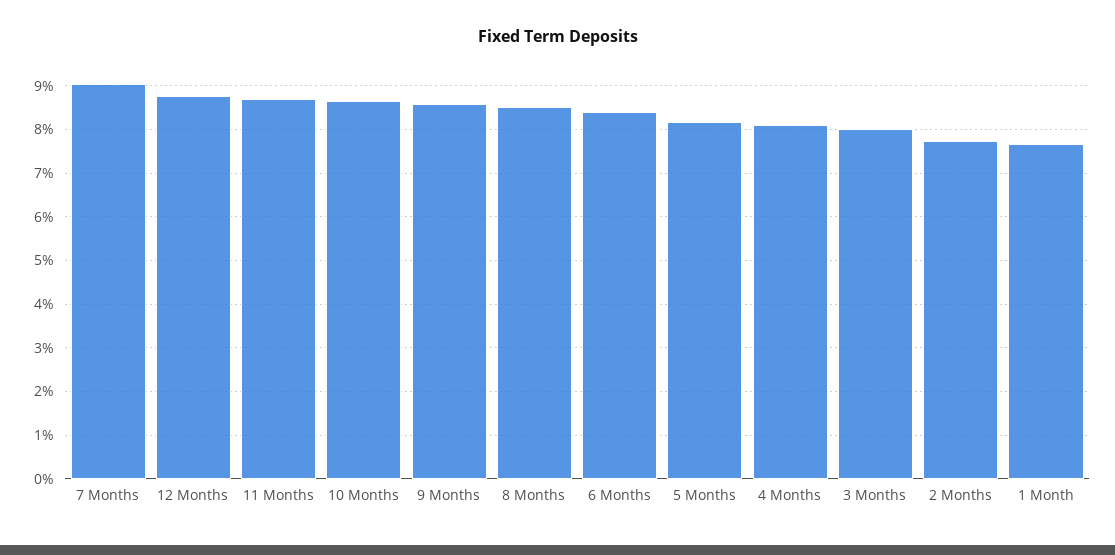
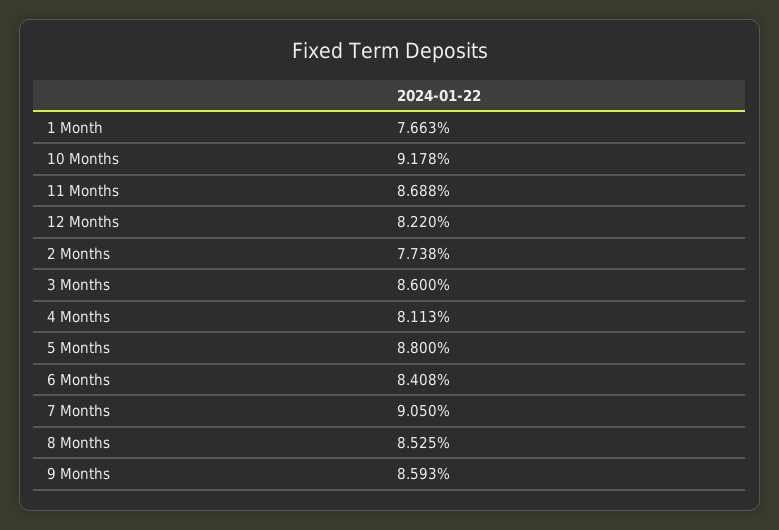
12 Months: 8.8 -> 8.22
10 Months: 8.6 -> 9.178
5 Months: 8.2 -> 8.8
3 Months: 8 -> 8.6

